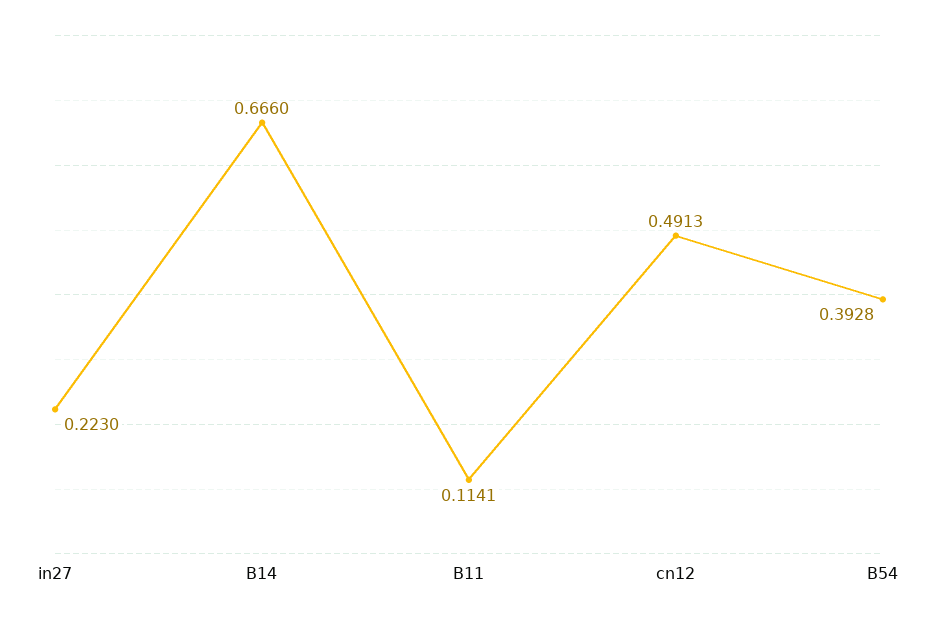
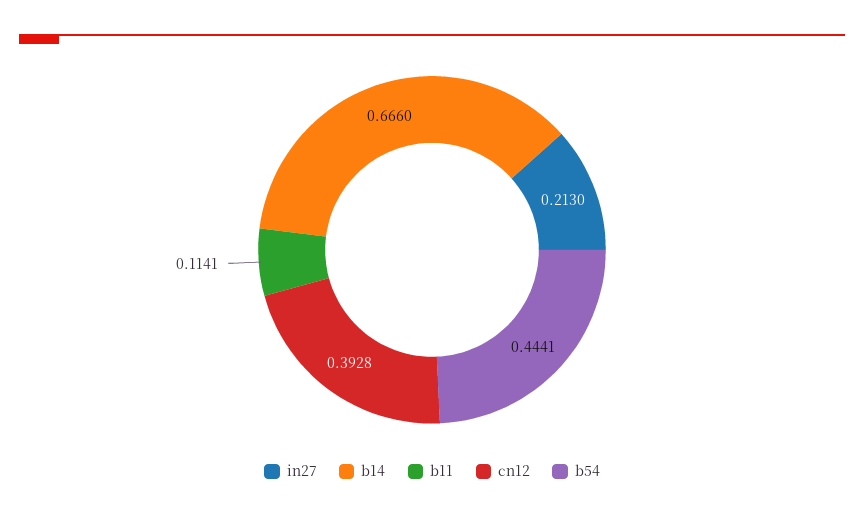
in27: 0.223 -> 0.213
cn12: 0.4913 -> 0.3928
B54: 0.3928 -> 0.4441

